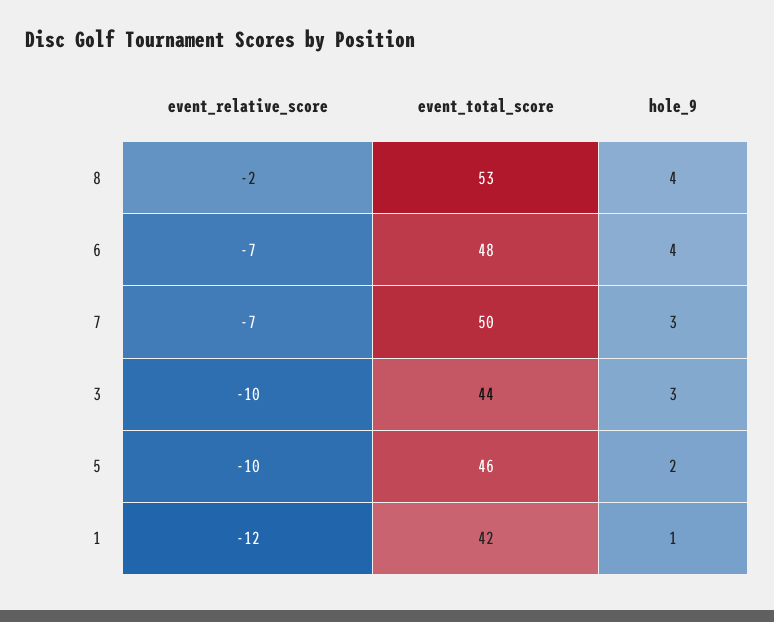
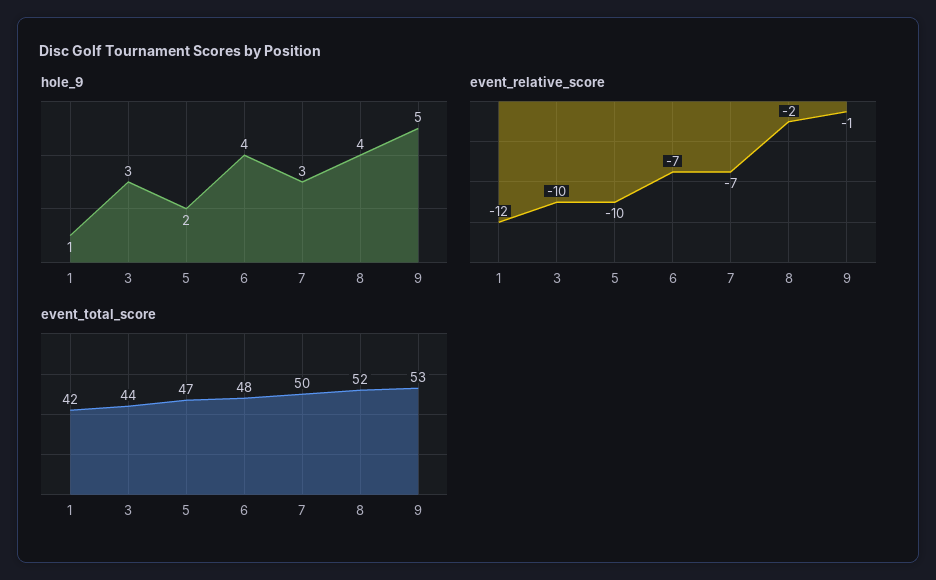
event_total_score, 8: 53 -> 52
event_total_score, 5: 46 -> 47
hole_9, 9: none -> 5
event_relative_score, 9: none -> -1
event_total_score, 9: none -> 53

